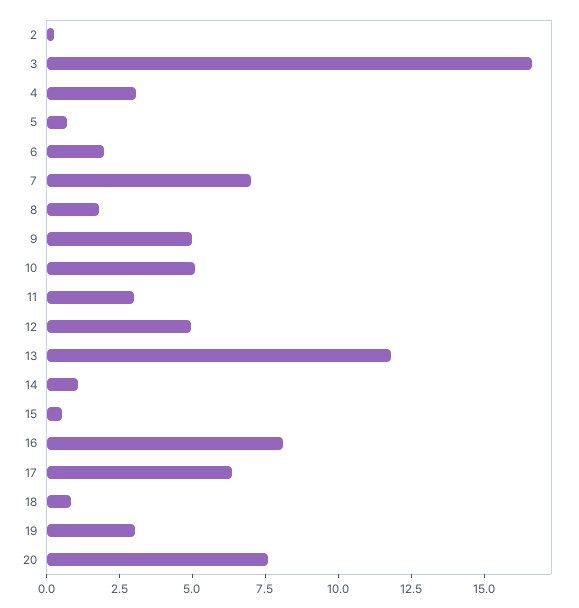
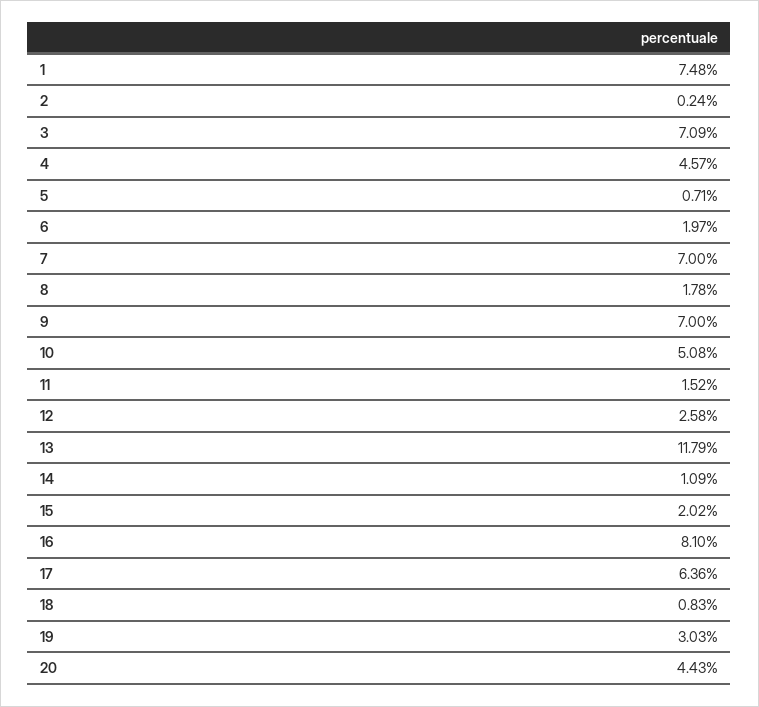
3: 16.5 -> 7.09
4: 3 -> 4.57
9: 5 -> 7
11: 3 -> 1.52
12: 5 -> 2.58
15: 0.5 -> 2.02
20: 7.5 -> 4.43
1: none -> 7.48

